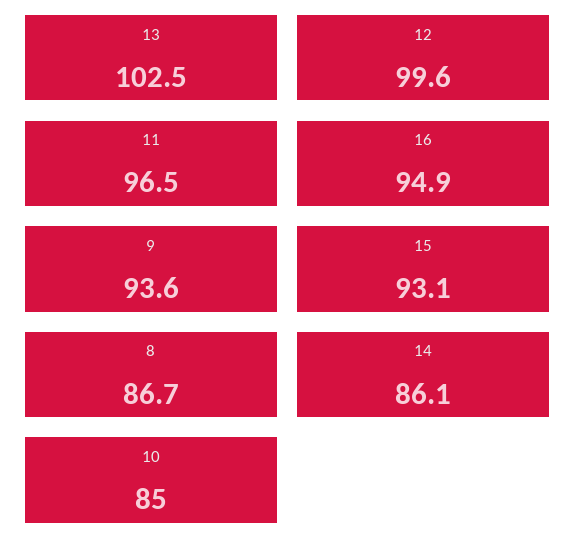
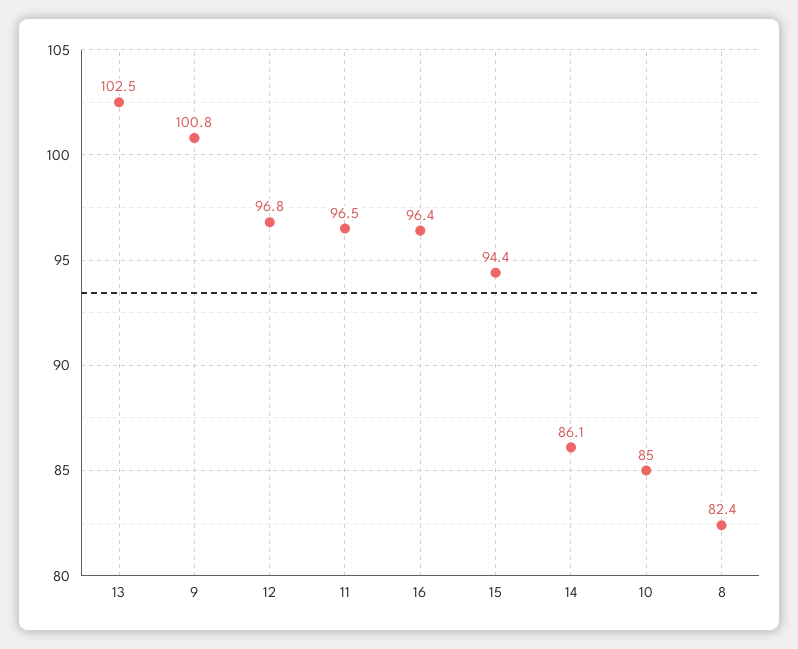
12: 99.6 -> 96.8
16: 94.9 -> 96.4
9: 93.6 -> 100.8
15: 93.1 -> 94.4
8: 86.7 -> 82.4

